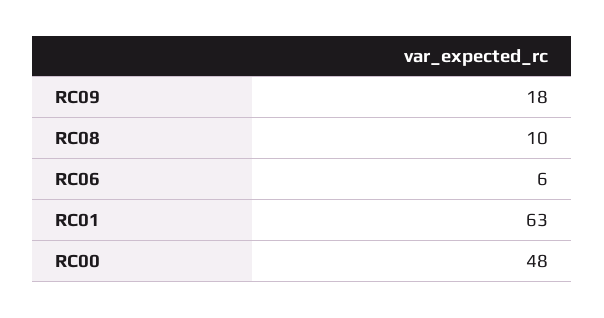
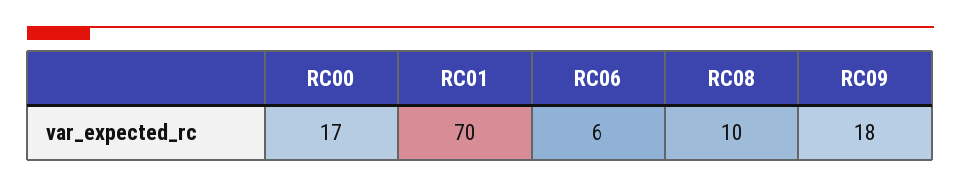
RC01: 63 -> 70
RC00: 48 -> 17

